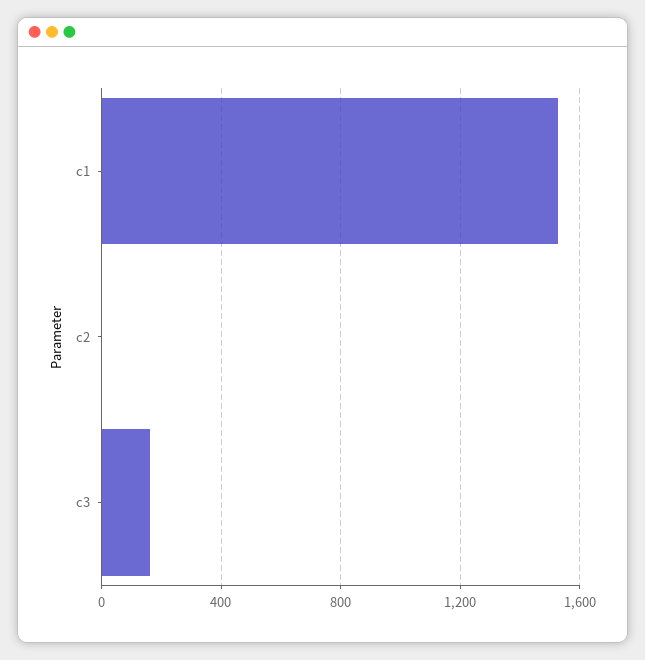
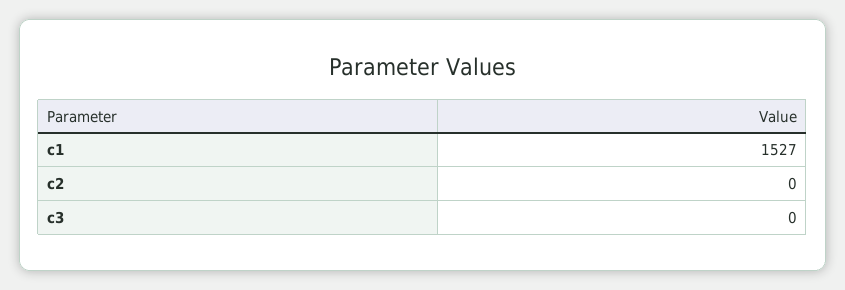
c3: 150 -> 0

